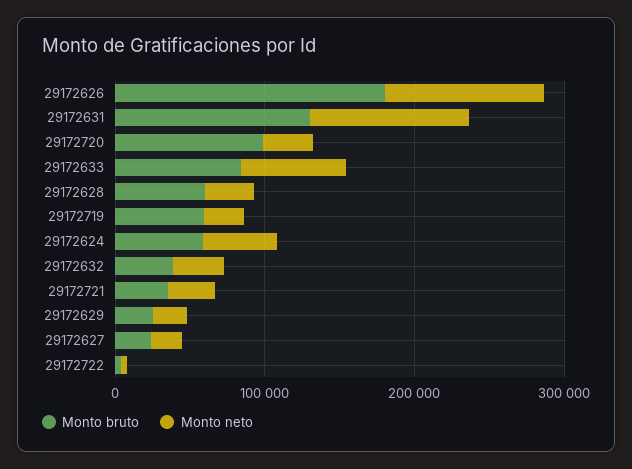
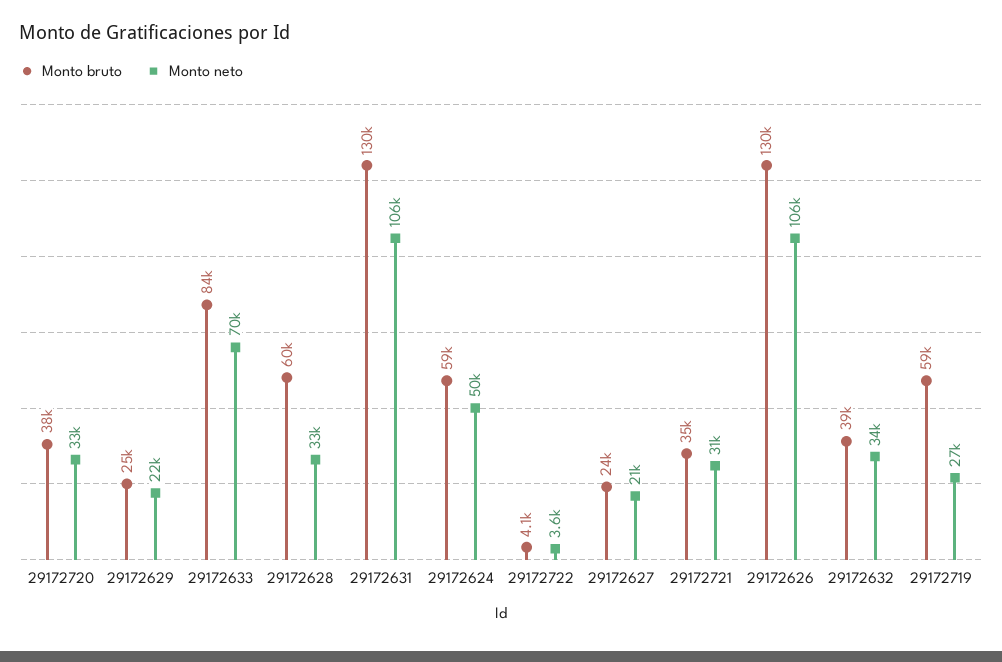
Monto bruto, 29172626: 180000 -> 130000
Monto bruto, 29172720: 100000 -> 38000

